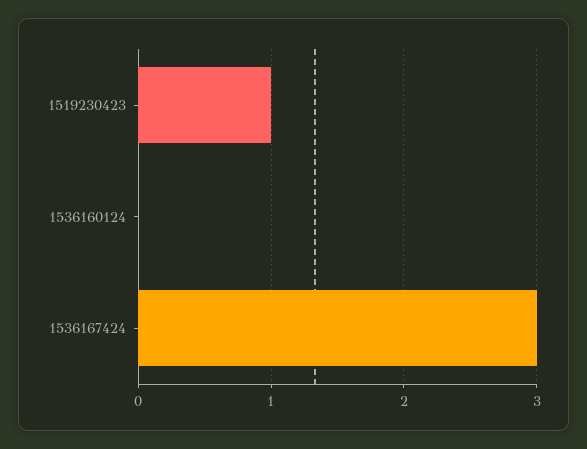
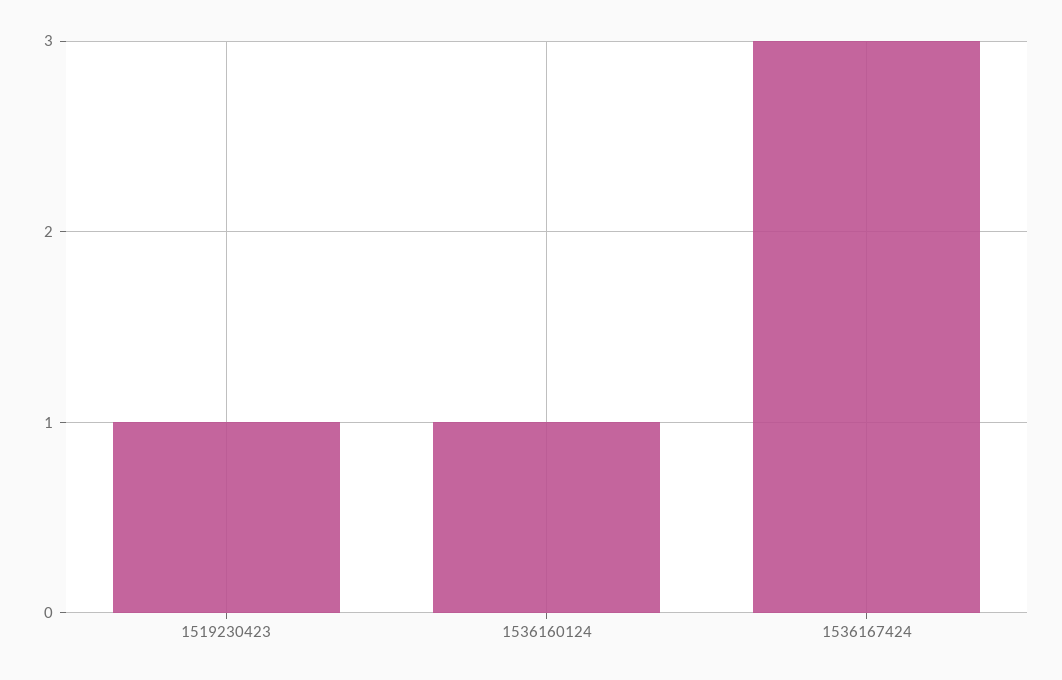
1536160124: 0 -> 1

